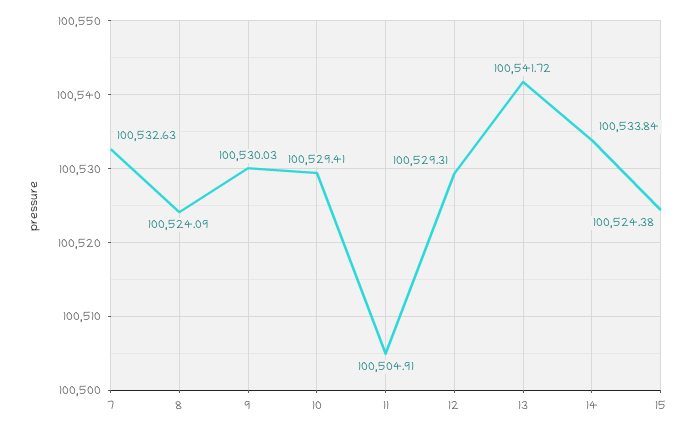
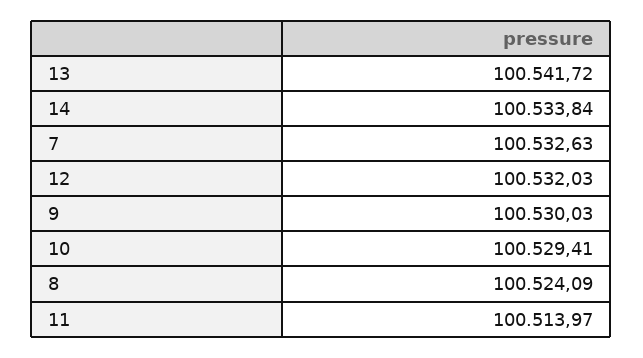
11: 100504.91 -> 100513.97
12: 100529.31 -> 100532.03
15: 100524.38 -> none

